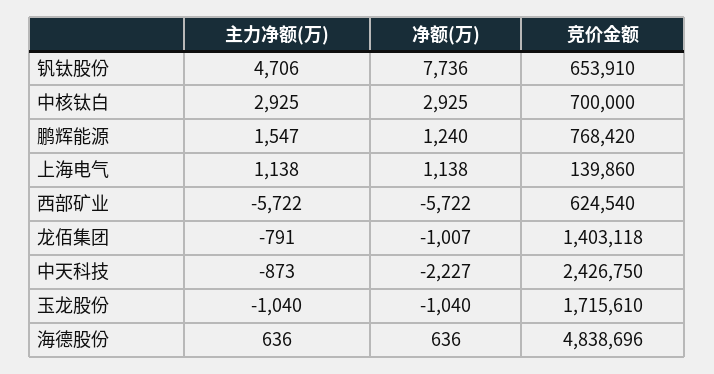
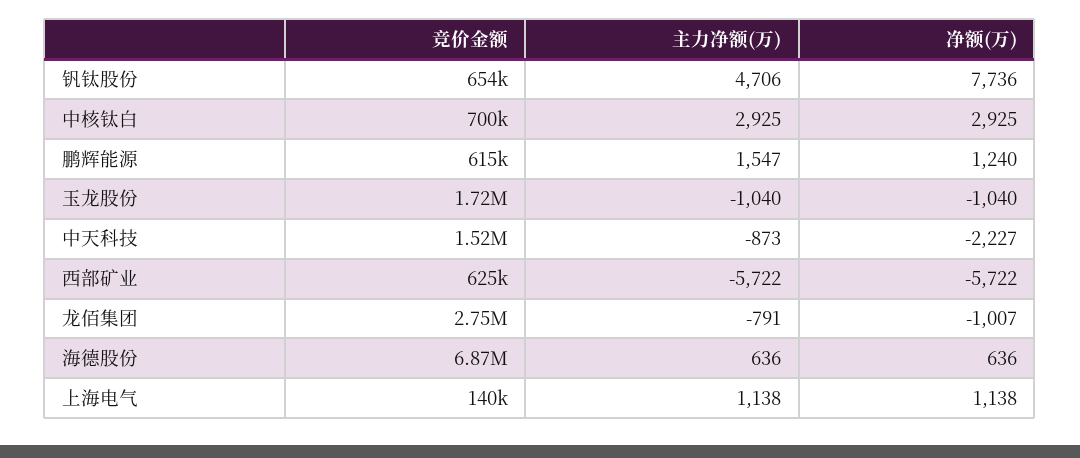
竞价金额, 鹏辉能源: 768420 -> 615000
竞价金额, 龙佰集团: 1403118 -> 2750000
竞价金额, 中天科技: 2426750 -> 1520000
竞价金额, 海德股份: 4838696 -> 6870000

